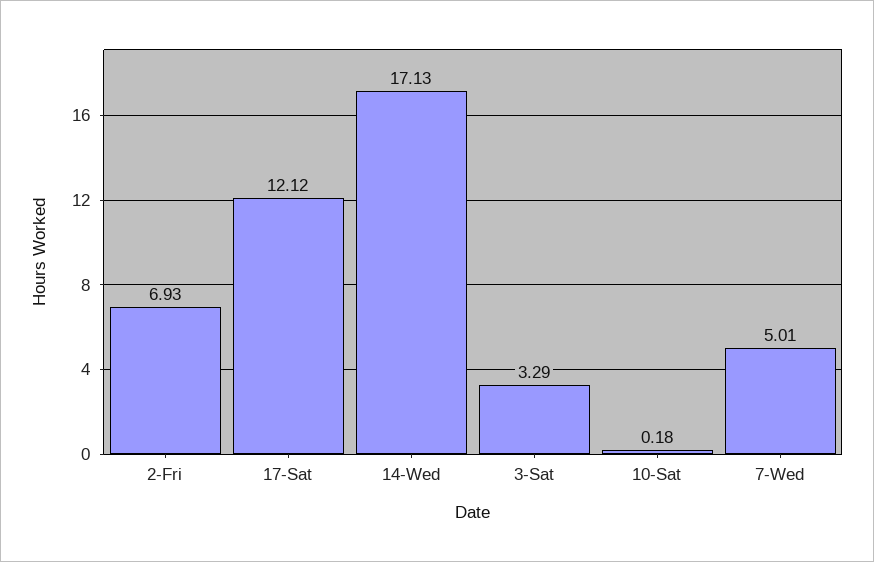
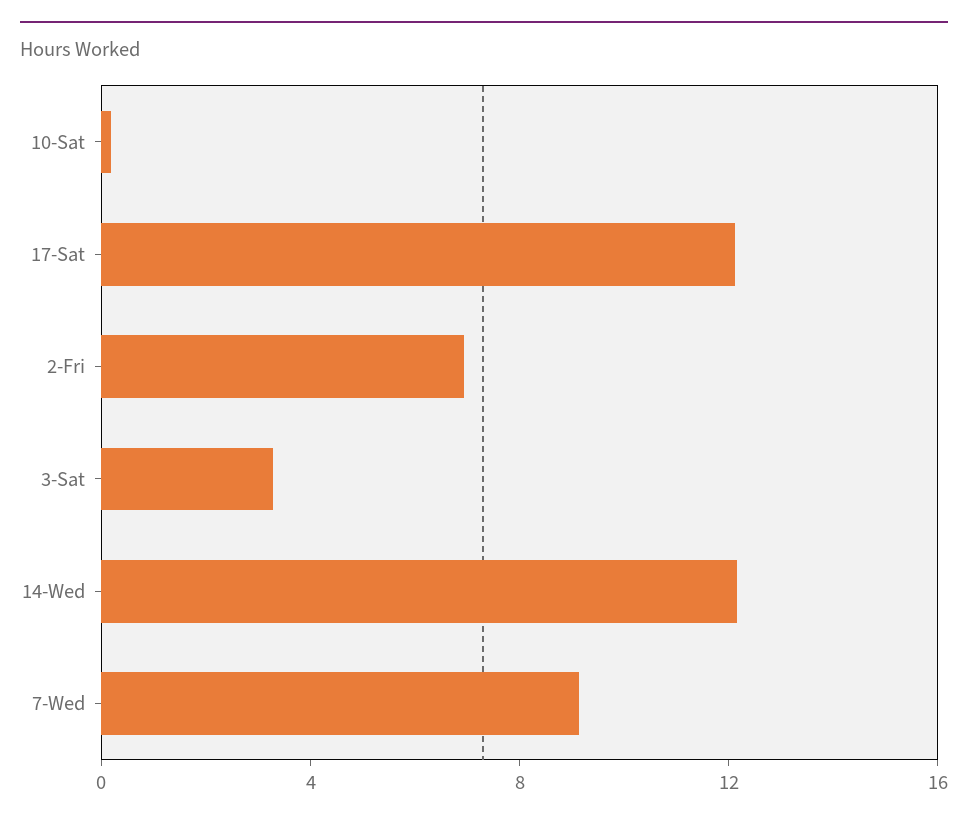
14-Wed: 17.13 -> 12
7-Wed: 5.01 -> 9

